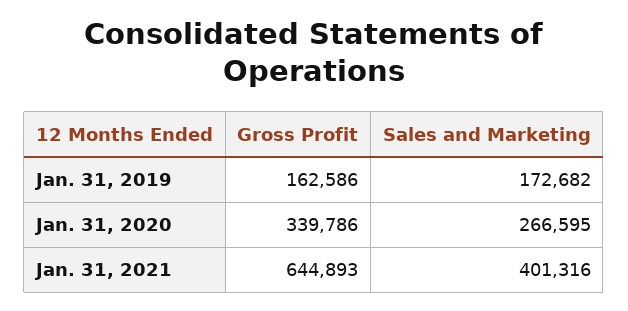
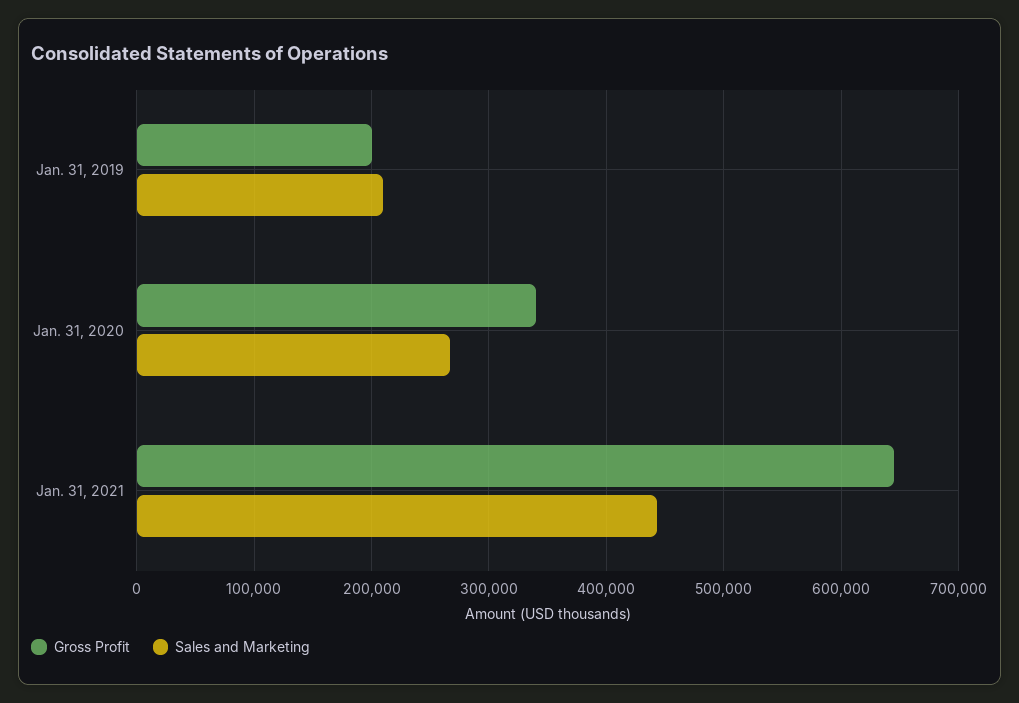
Gross Profit, Jan. 31, 2019: 162586 -> 200000
Sales and Marketing, Jan. 31, 2019: 172682 -> 210000
Sales and Marketing, Jan. 31, 2021: 401316 -> 440000

